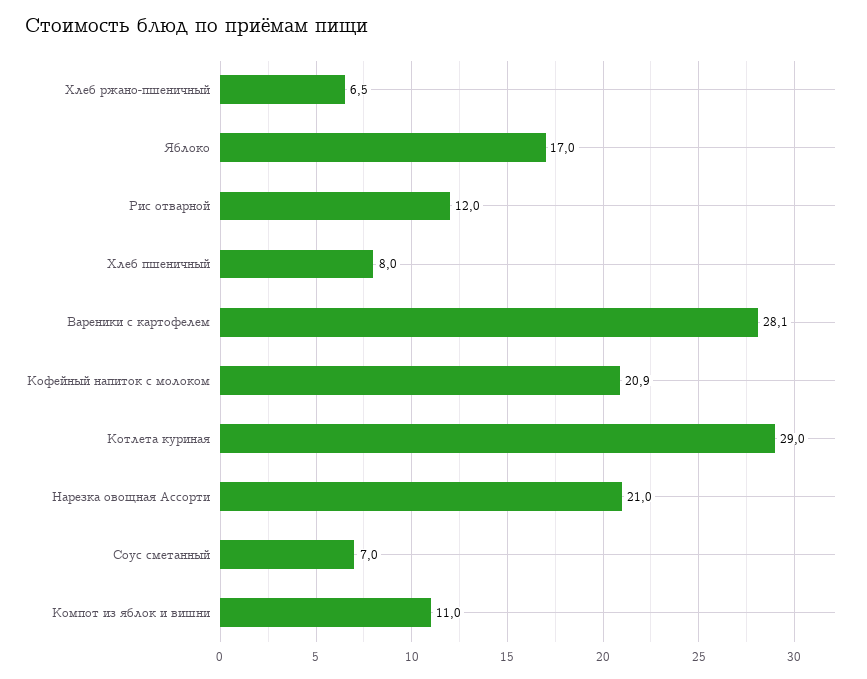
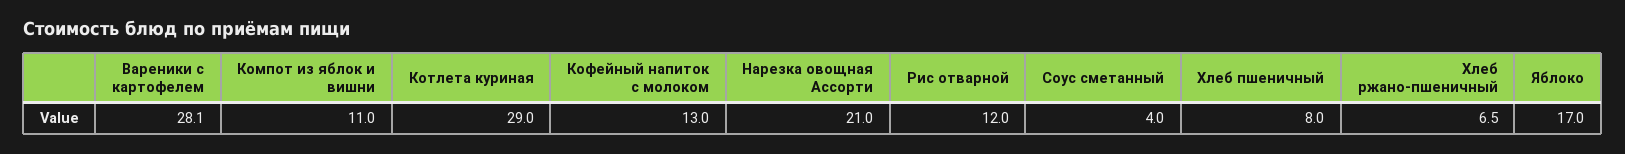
Кофейный напиток с молоком: 20.9 -> 13
Соус сметанный: 7 -> 4

